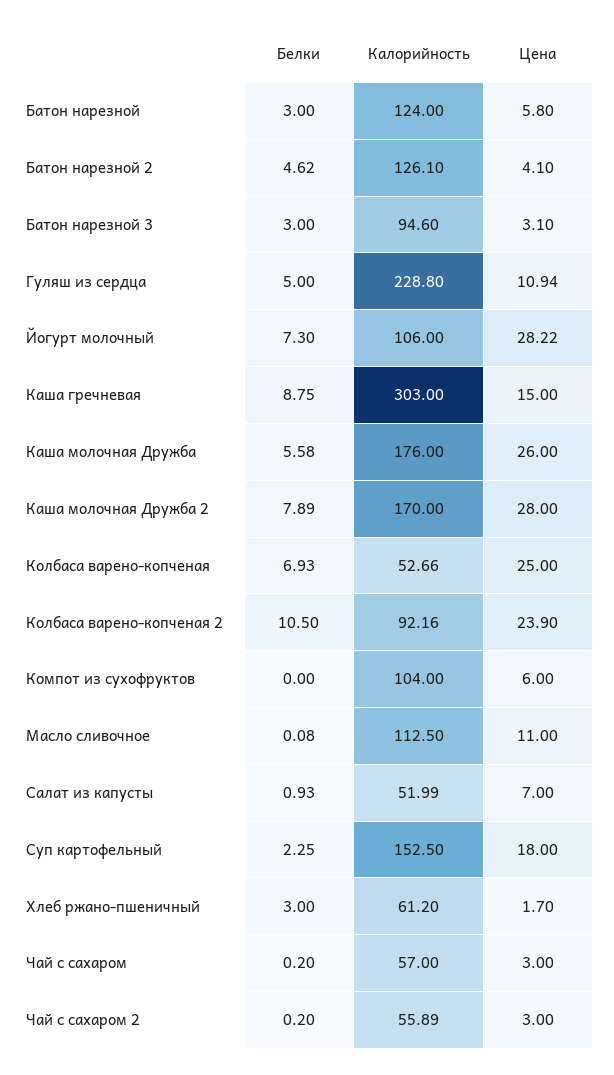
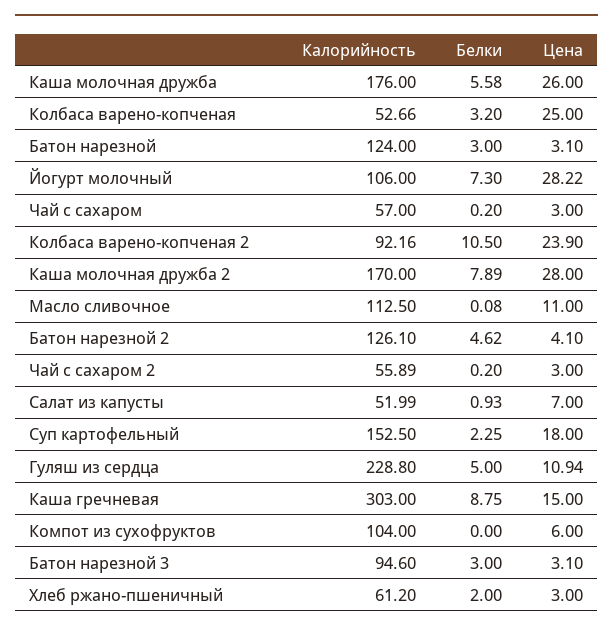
Цена, Батон нарезной: 5.8 -> 3.1
Белки, Колбаса варено-копченая: 6.93 -> 3.2
Белки, Хлеб ржано-пшеничный: 3 -> 2
Цена, Хлеб ржано-пшеничный: 1.7 -> 3

